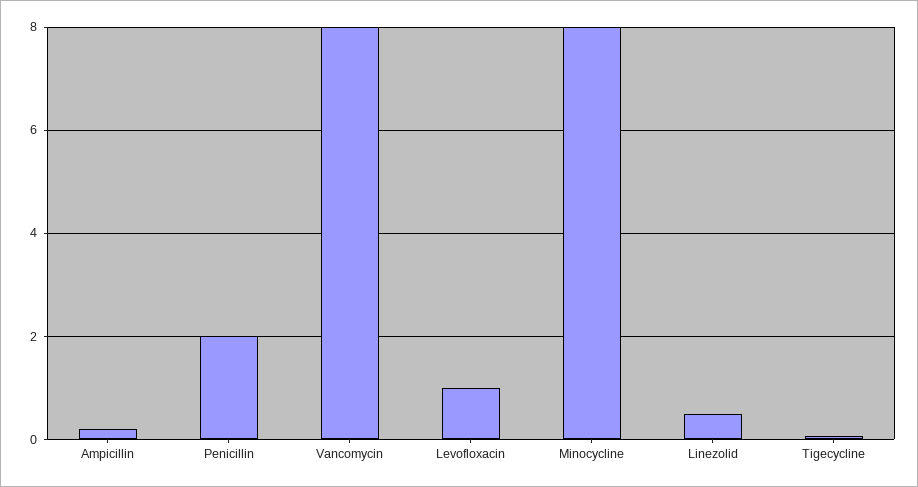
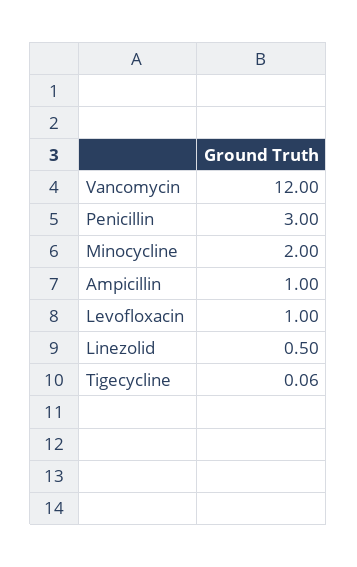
Ampicillin: 0.2 -> 1
Penicillin: 2 -> 3
Vancomycin: 8 -> 12
Minocycline: 8 -> 2

